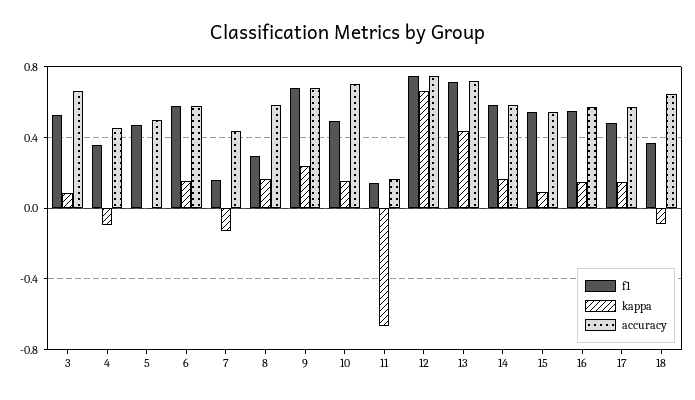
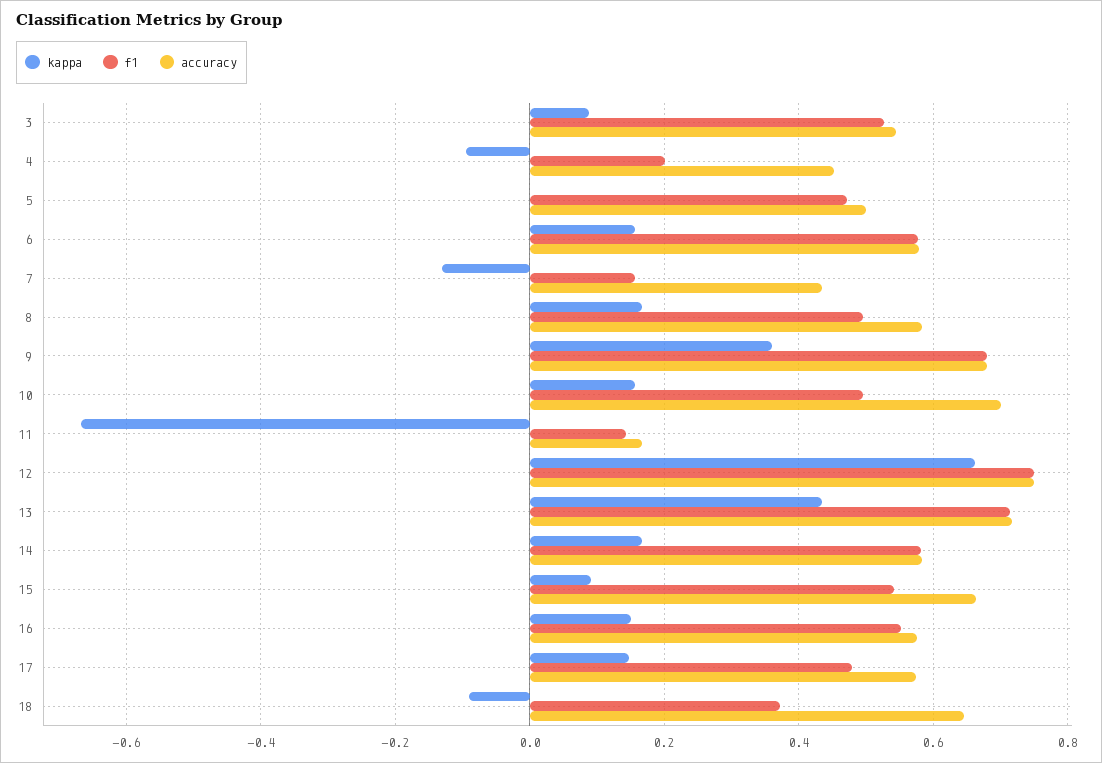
accuracy, 3: 0.65 -> 0.54
f1, 4: 0.35 -> 0.2
f1, 8: 0.3 -> 0.5
kappa, 9: 0.25 -> 0.36
accuracy, 15: 0.55 -> 0.66

